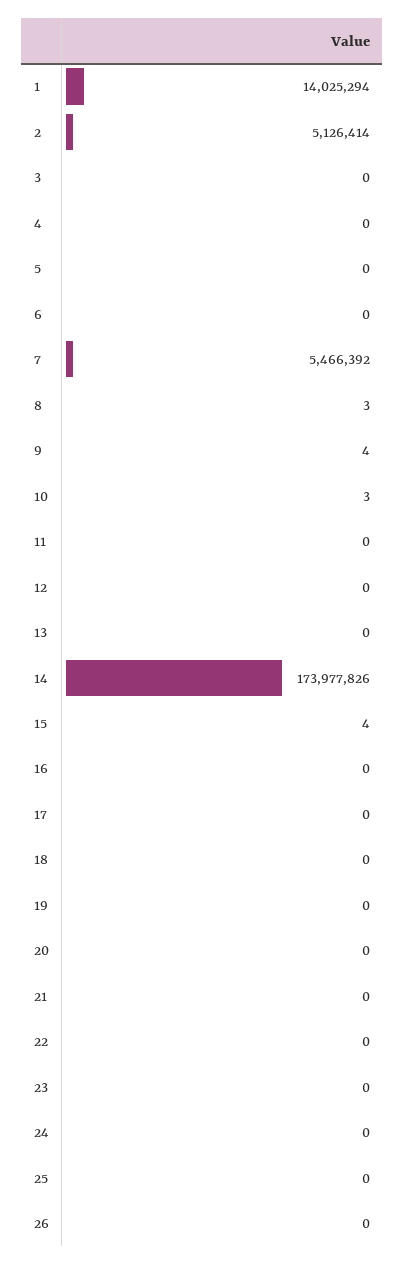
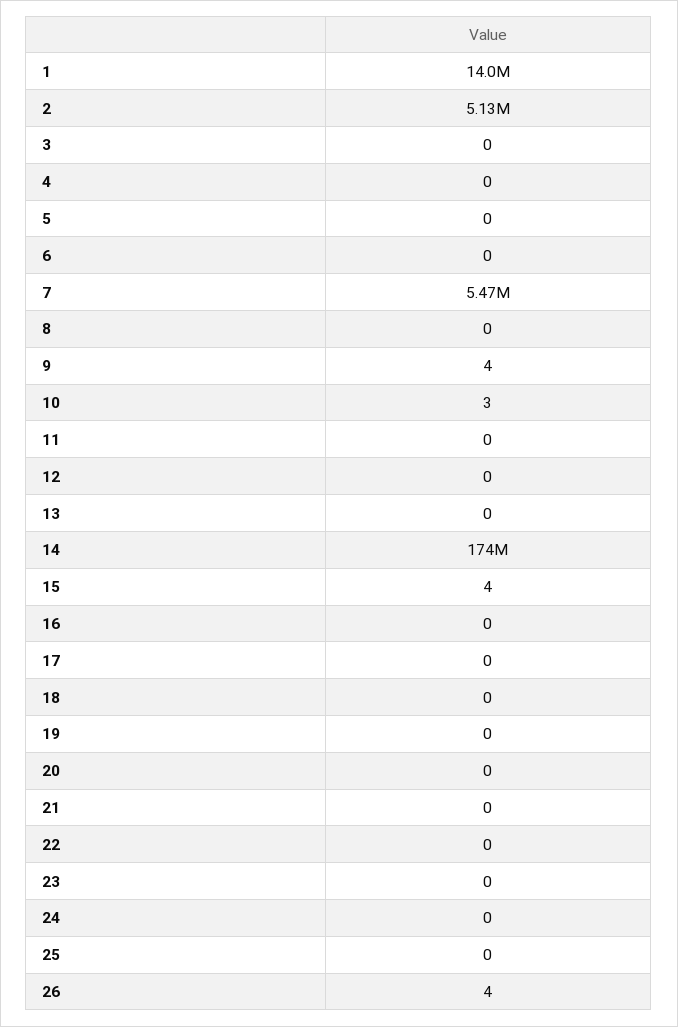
8: 3 -> 0
26: 0 -> 4

